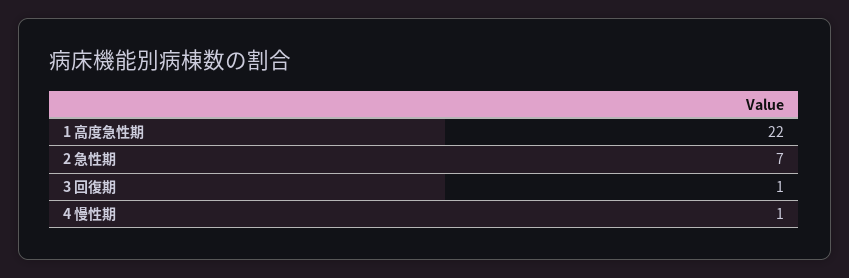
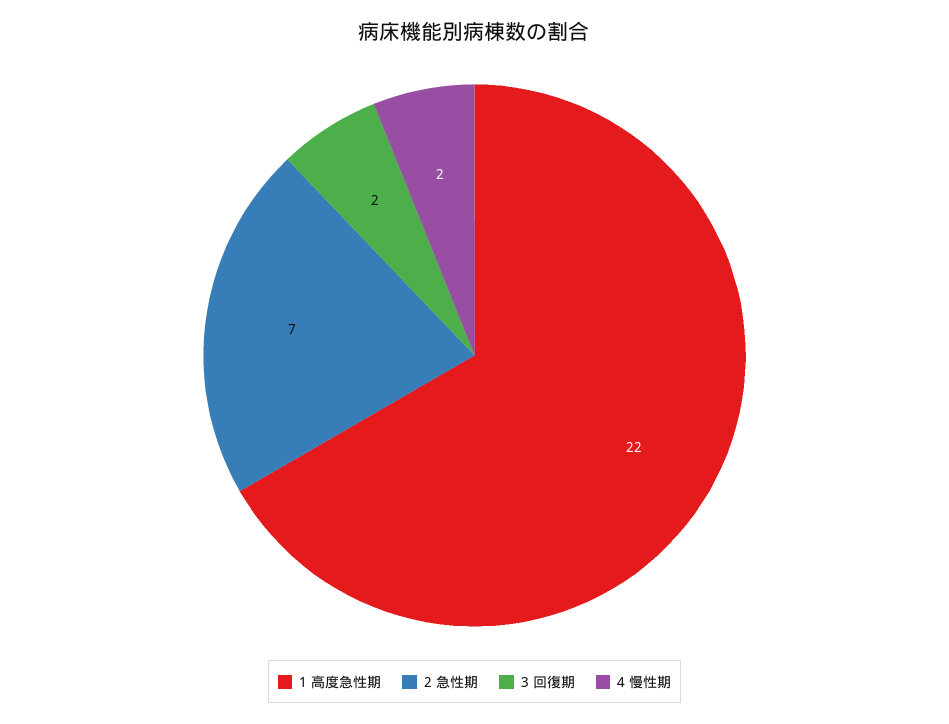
3 回復期: 1 -> 2
4 慢性期: 1 -> 2

